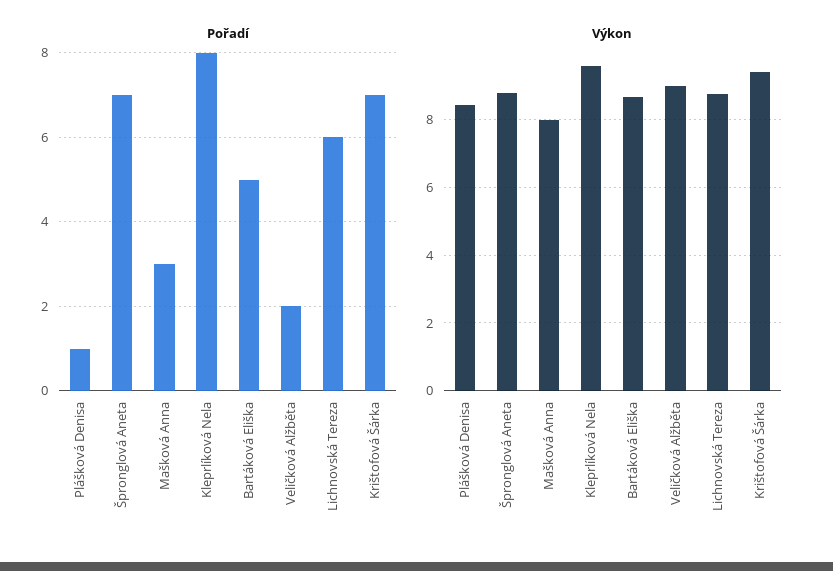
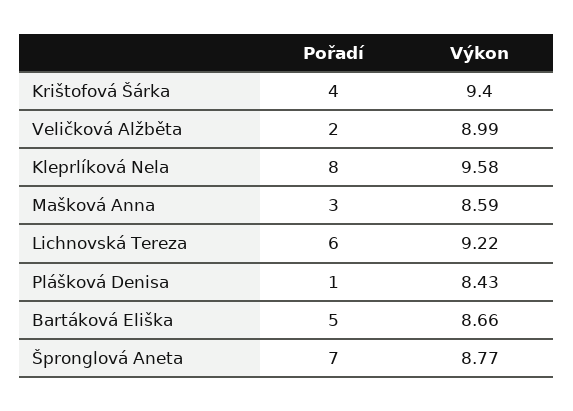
Pořadí, Krištofová Šárka: 7 -> 4
Výkon, Mašková Anna: 8 -> 8.59
Výkon, Lichnovská Tereza: 8.8 -> 9.22

